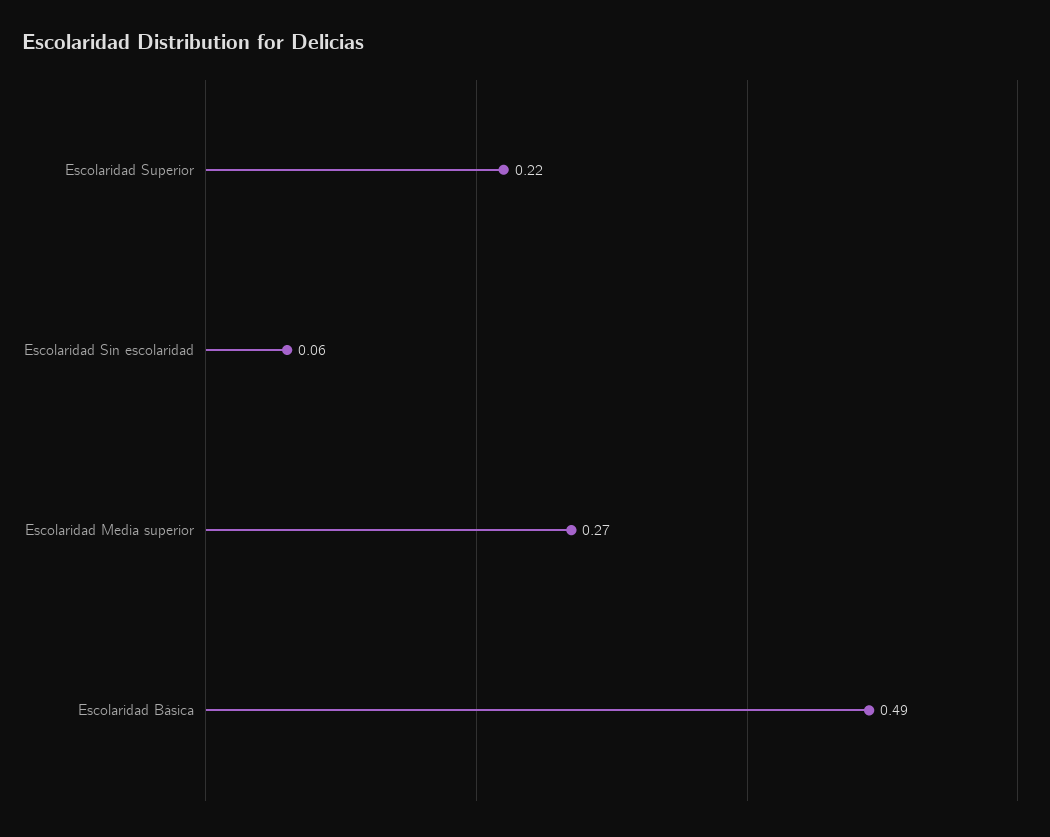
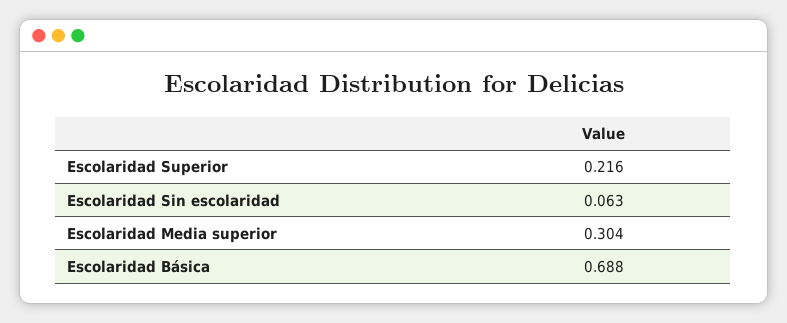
Escolaridad Media superior: 0.27 -> 0.304
Escolaridad Básica: 0.49 -> 0.688

